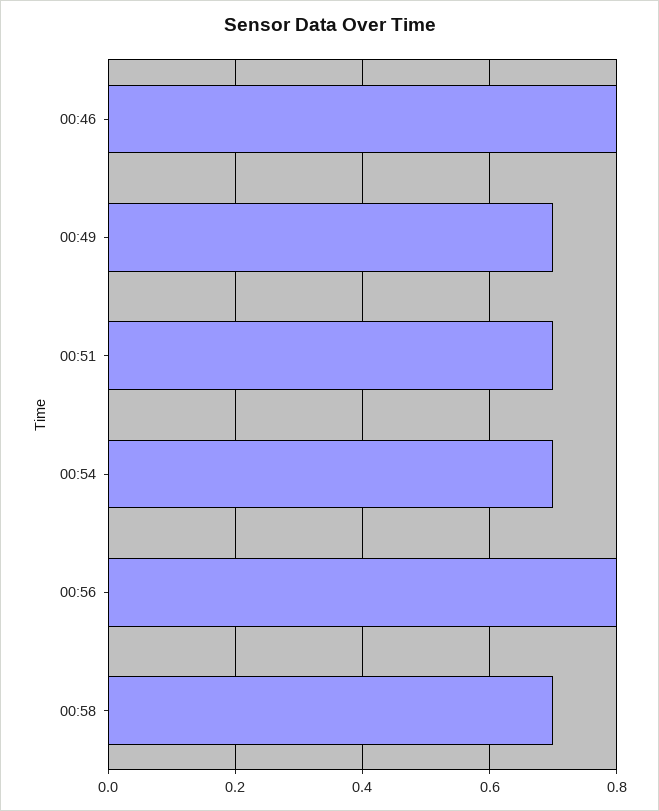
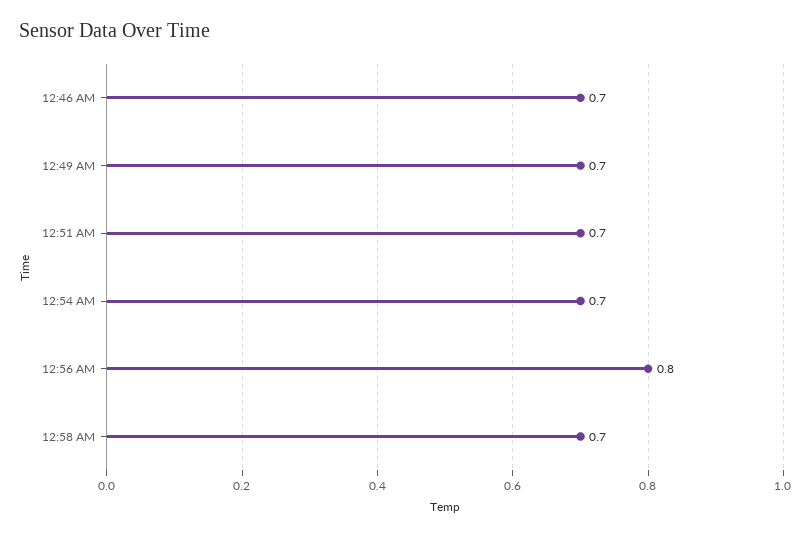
00:46: 0.8 -> 0.7

